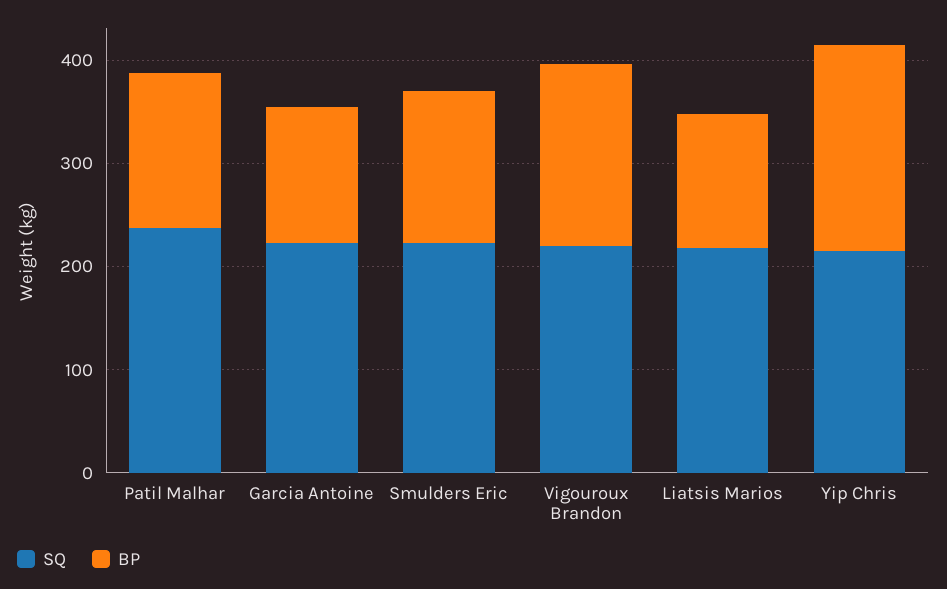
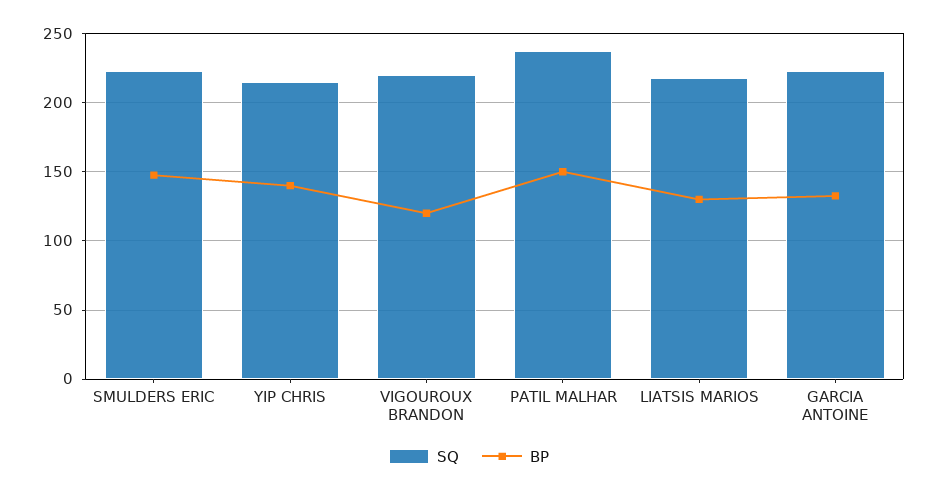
BP, Vigouroux Brandon: 180 -> 120
BP, Yip Chris: 200 -> 140

